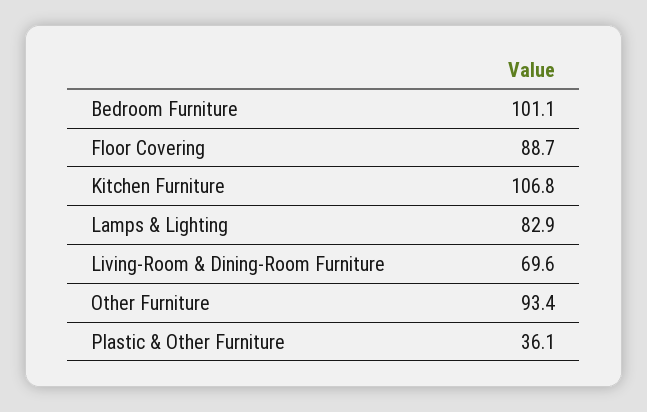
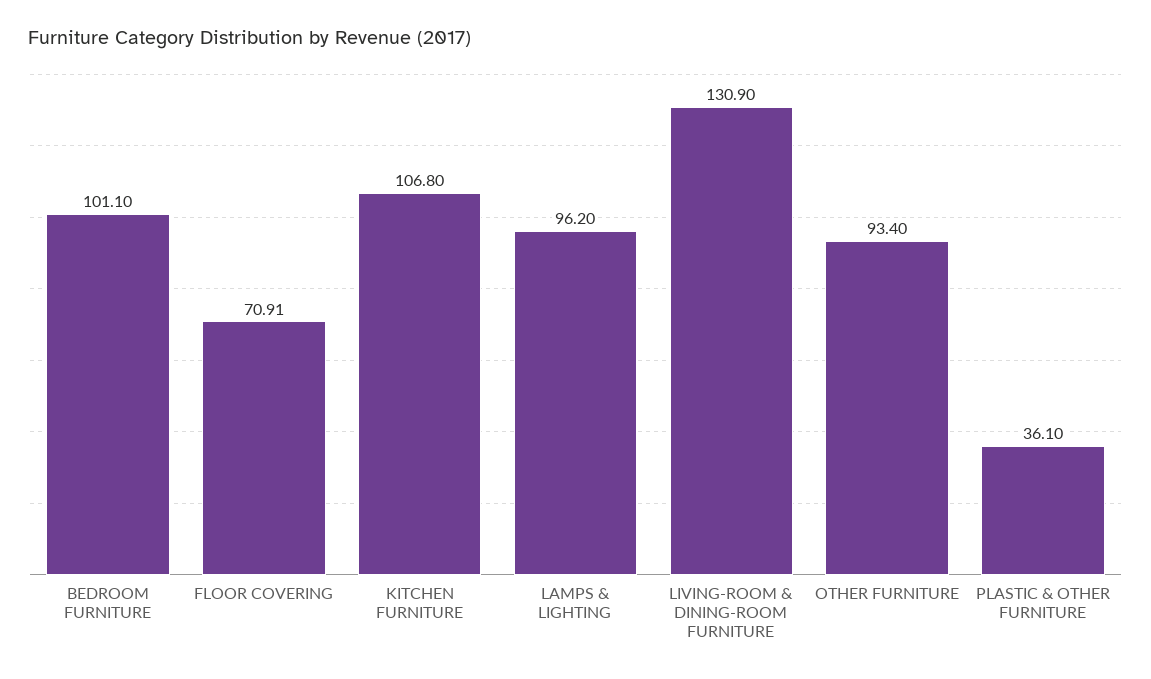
Floor Covering: 88.7 -> 70.91
Lamps & Lighting: 82.9 -> 96.2
Living-Room & Dining-Room Furniture: 69.6 -> 130.9

